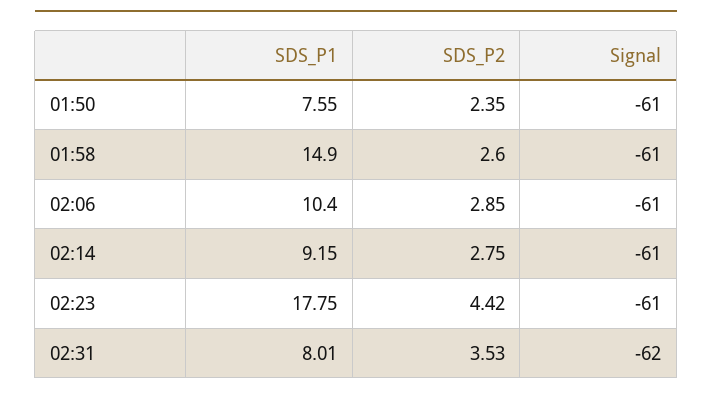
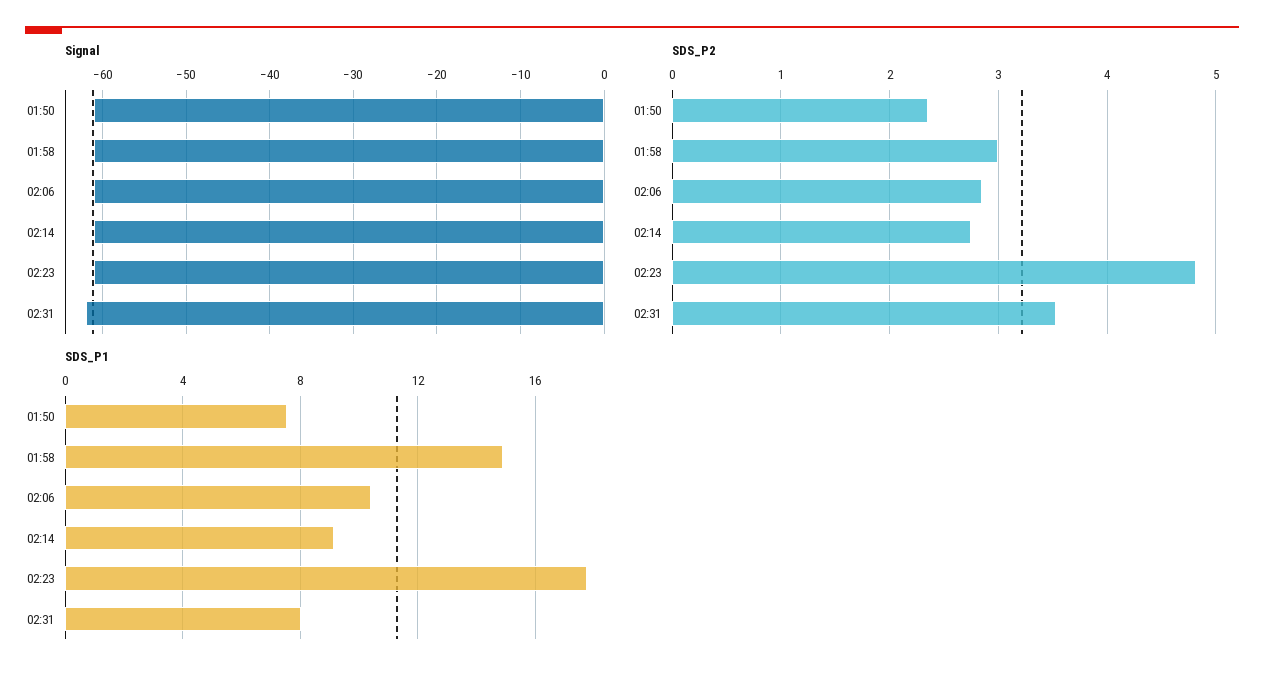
SDS_P2, 01:58: 2.6 -> 3
SDS_P2, 02:23: 4.42 -> 4.8

